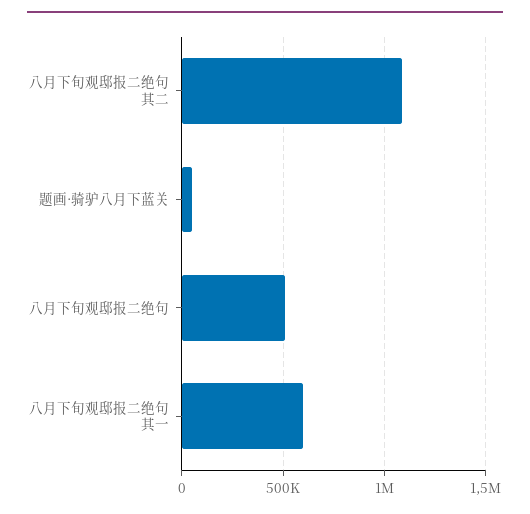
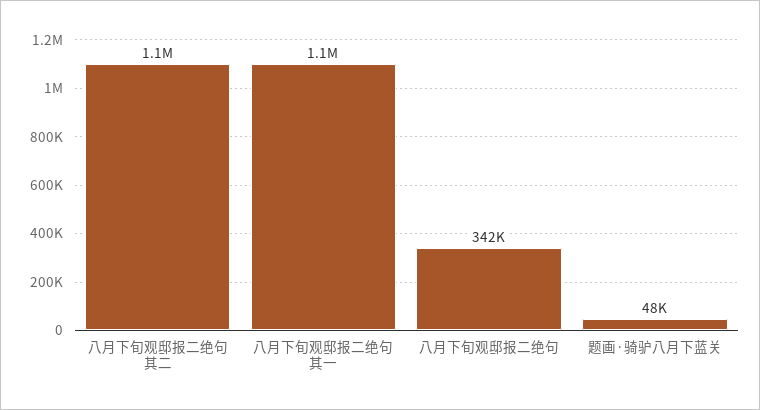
八月下旬观邸报二绝句: 500000 -> 342000
八月下旬观邸报二绝句 其一: 600000 -> 1100000

